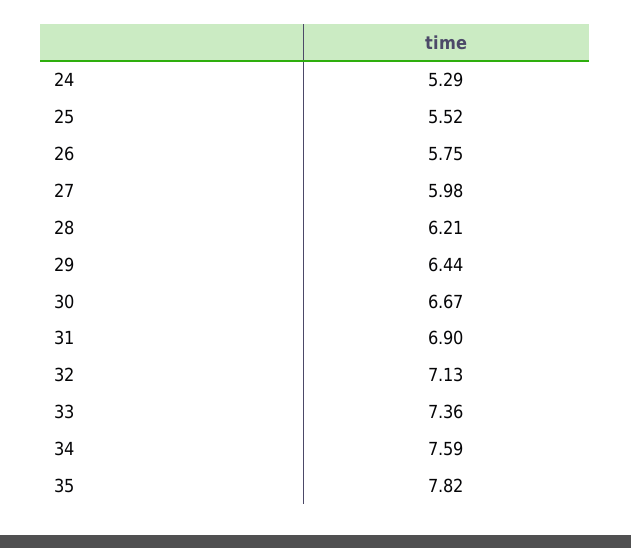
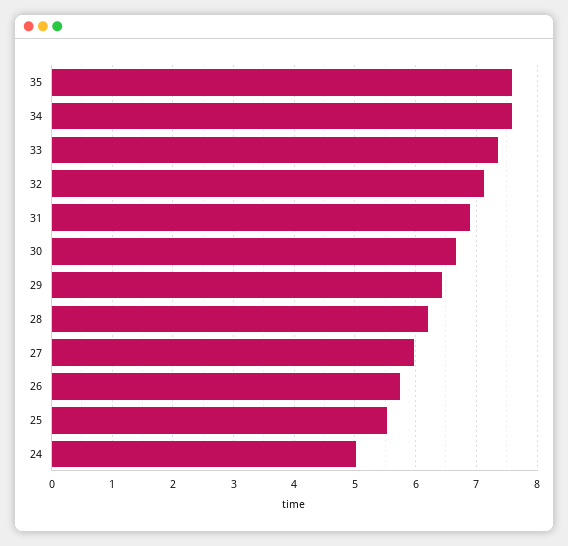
24: 5.29 -> 5
35: 7.82 -> 7.6

